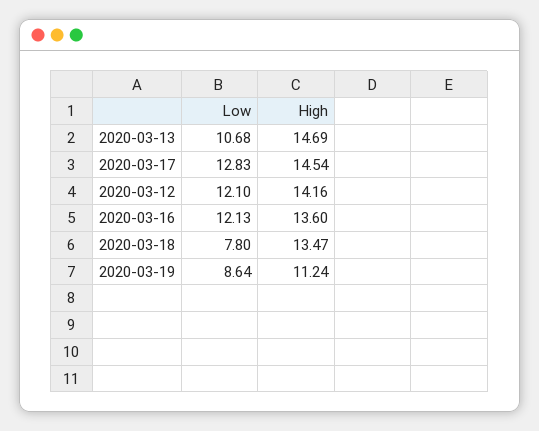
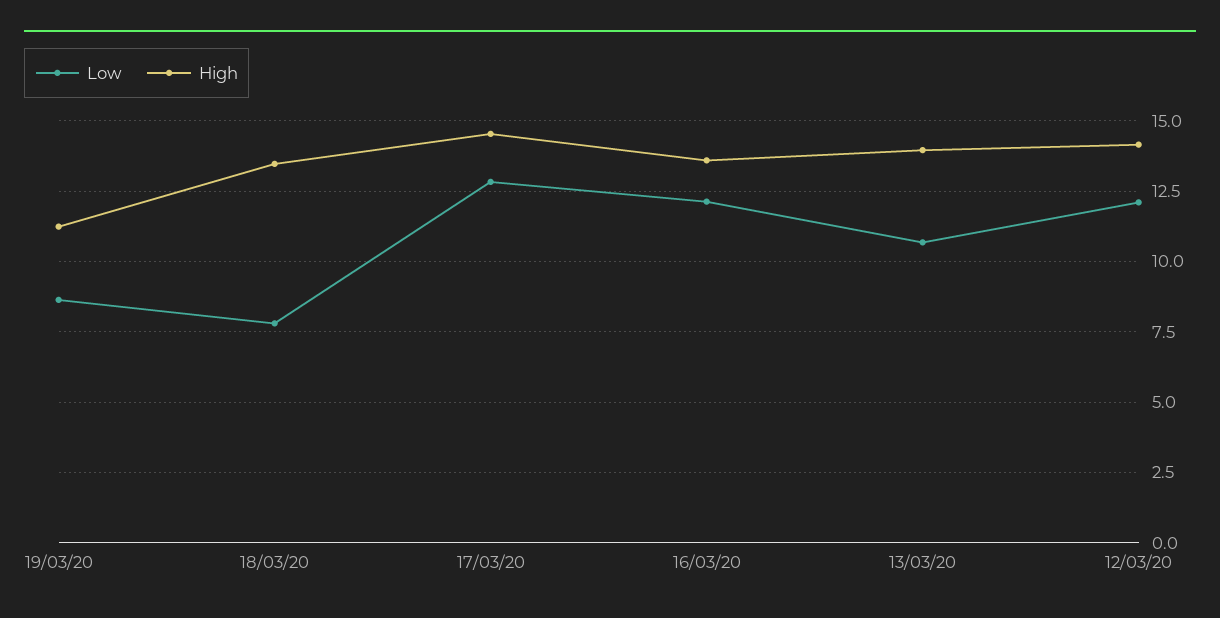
High, 2020-03-13: 14.69 -> 14

